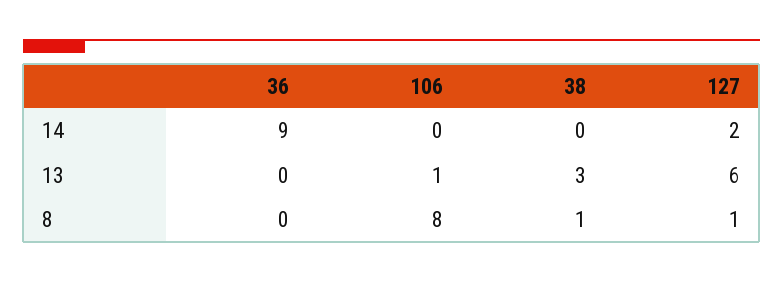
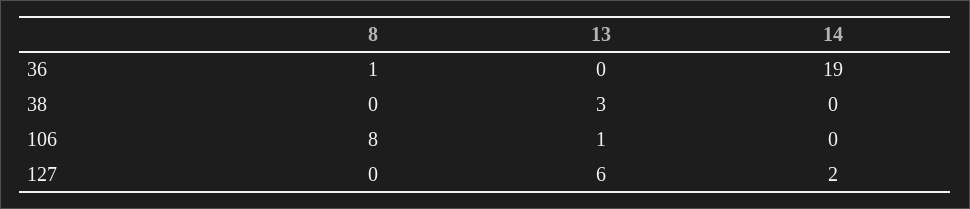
36, 14: 9 -> 19
36, 8: 0 -> 1
38, 8: 1 -> 0
127, 8: 1 -> 0

